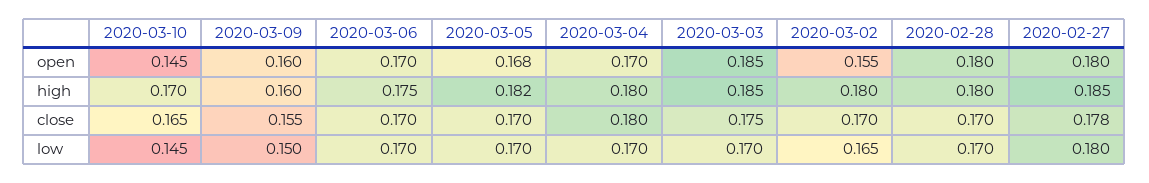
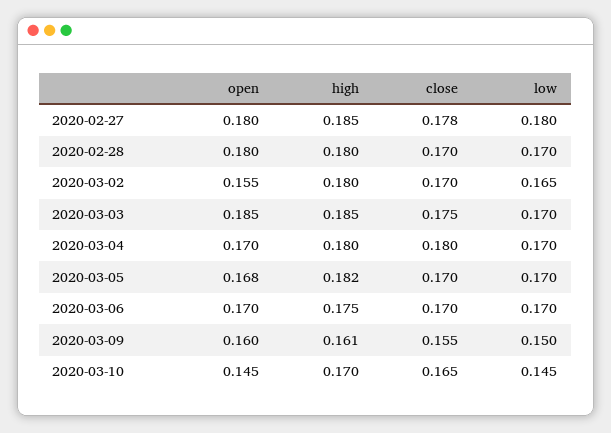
2020-03-09, high: 0.16 -> 0.161

